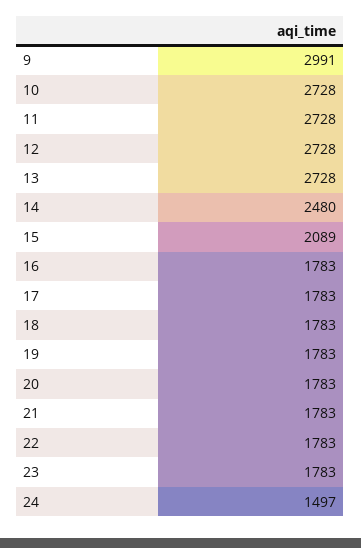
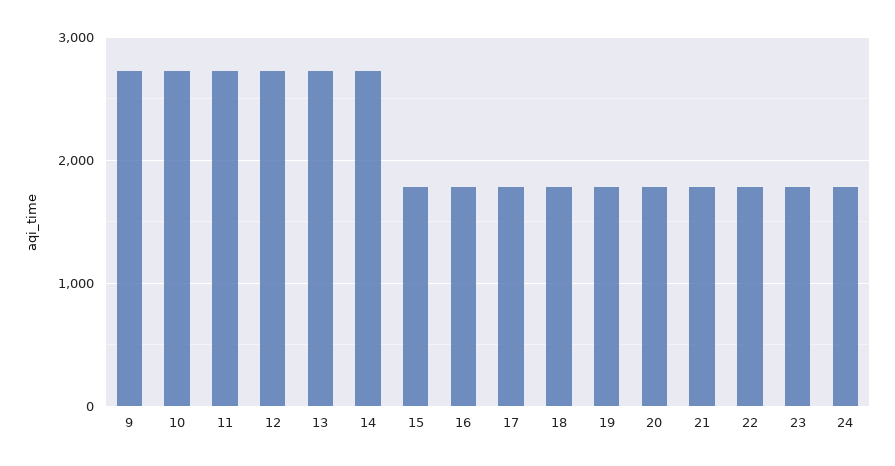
9: 2991 -> 2700
14: 2480 -> 2700
15: 2089 -> 1800
24: 1497 -> 1800

